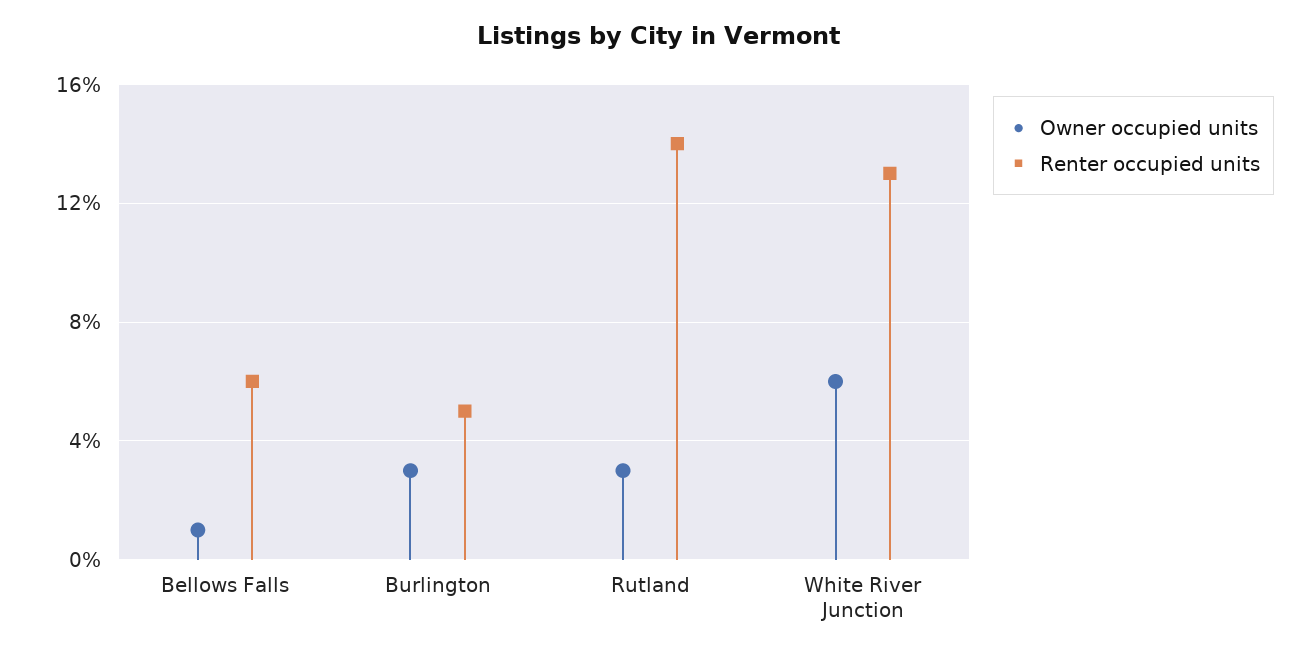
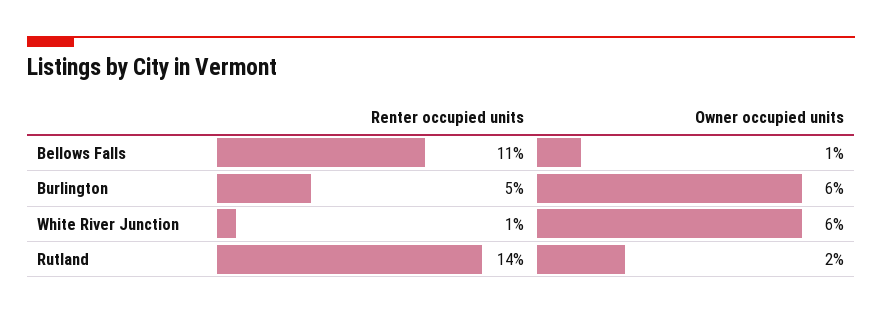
Renter occupied units, Bellows Falls: 6 -> 11
Owner occupied units, Burlington: 3 -> 6
Owner occupied units, Rutland: 3 -> 2
Renter occupied units, White River Junction: 13 -> 1

